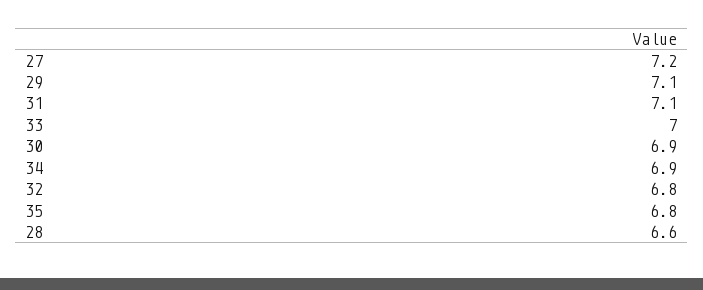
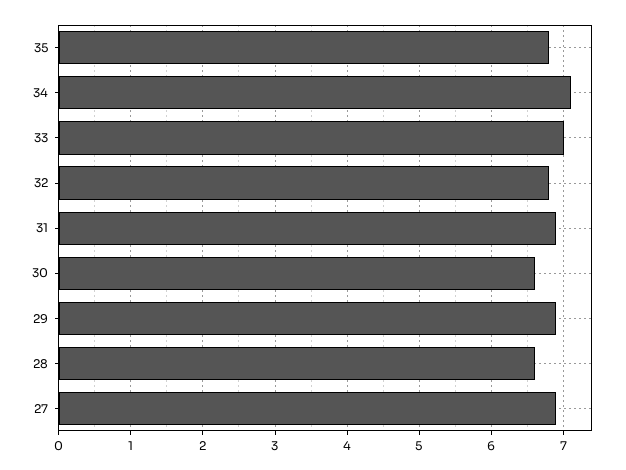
27: 7.2 -> 6.9
29: 7.1 -> 6.9
31: 7.1 -> 6.9
30: 6.9 -> 6.6
34: 6.9 -> 7.1

